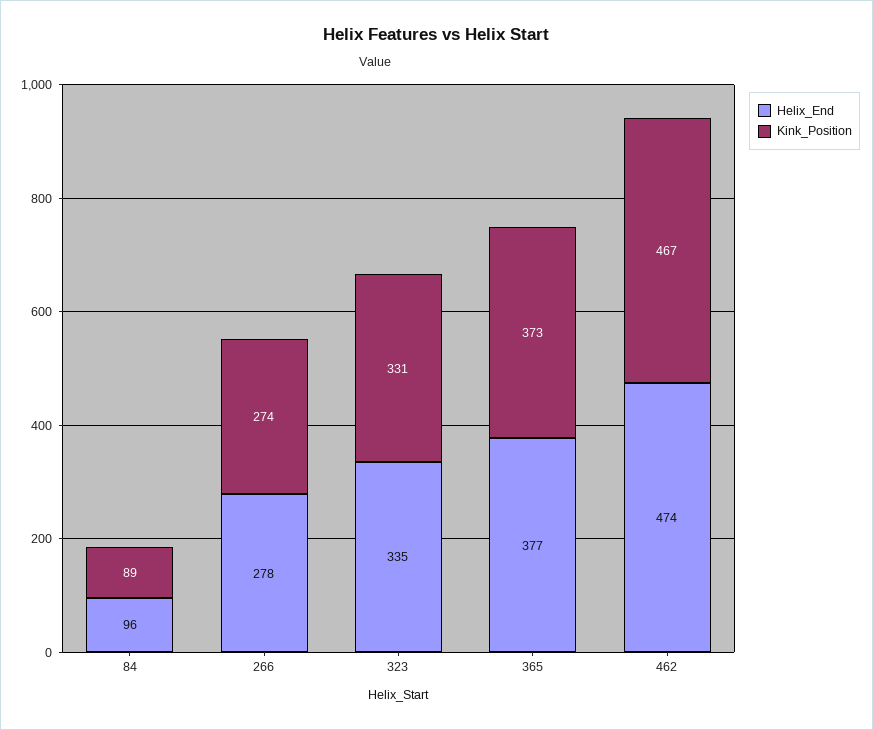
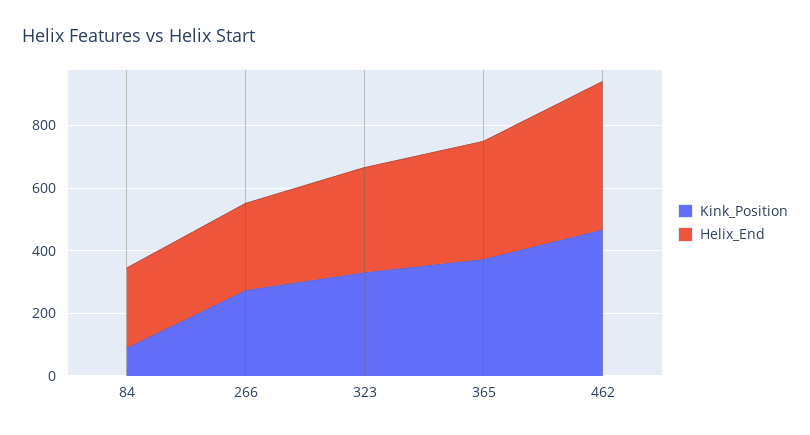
Helix_End, 84: 96 -> 250

